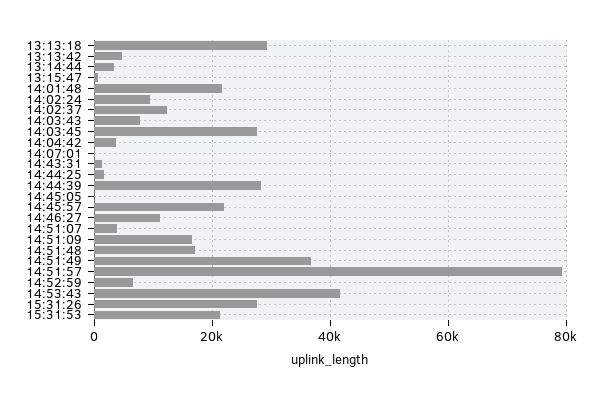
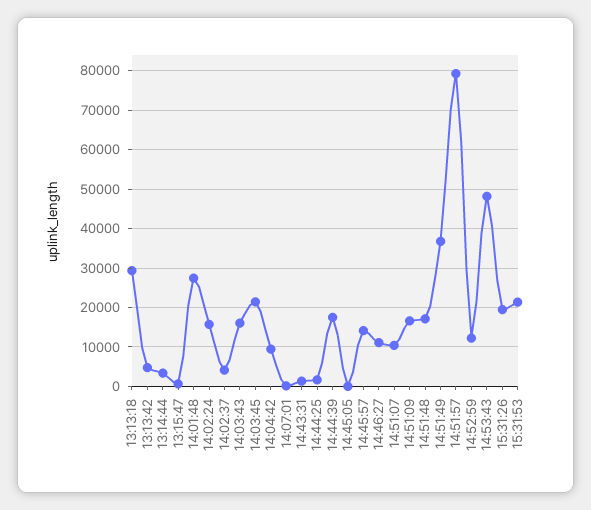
14:01:48: 22000 -> 28000
14:02:24: 10000 -> 16000
14:02:37: 12000 -> 4000
14:03:43: 8000 -> 16000
14:03:45: 28000 -> 22000
14:04:42: 4000 -> 10000
14:44:39: 28000 -> 18000
14:45:57: 22000 -> 14000
14:51:07: 4000 -> 10000
14:52:59: 6000 -> 12000
14:53:43: 42000 -> 48000
15:31:26: 28000 -> 20000

